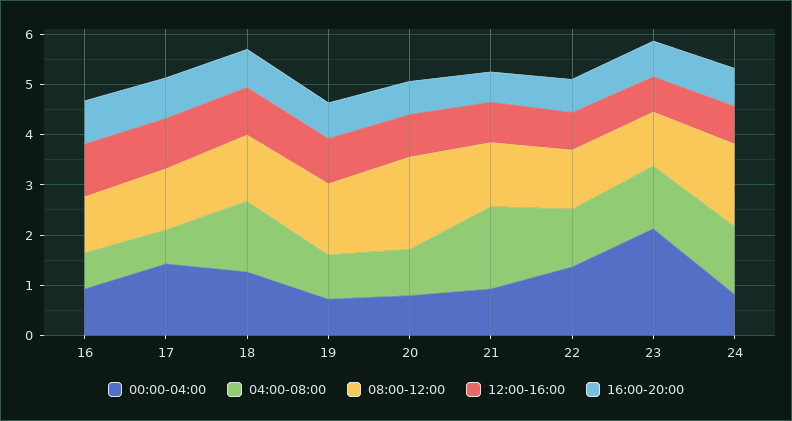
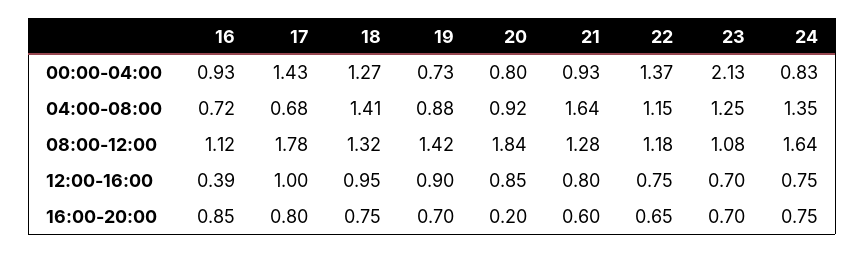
12:00-16:00, 16: 1 -> 0.39
08:00-12:00, 17: 1.2 -> 1.78
16:00-20:00, 20: 0.6 -> 0.2

